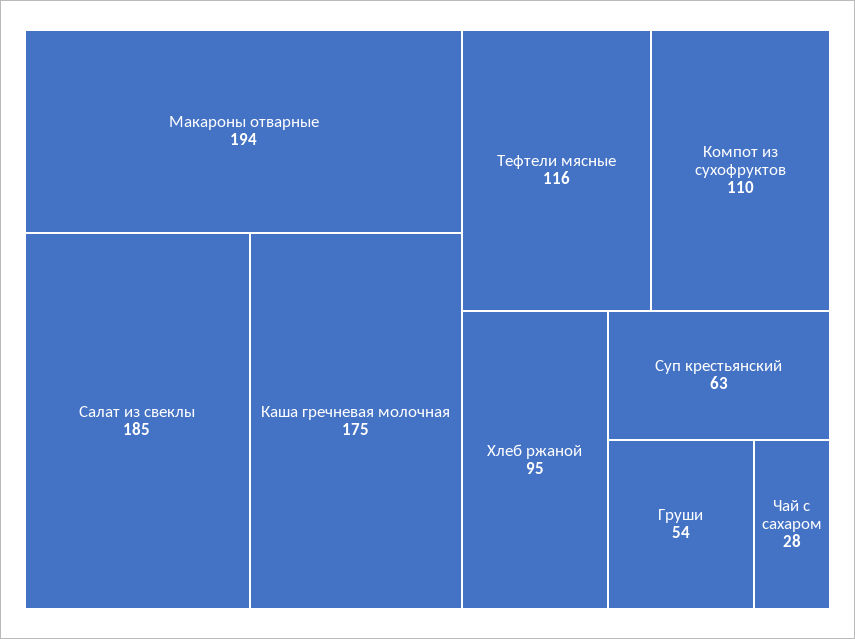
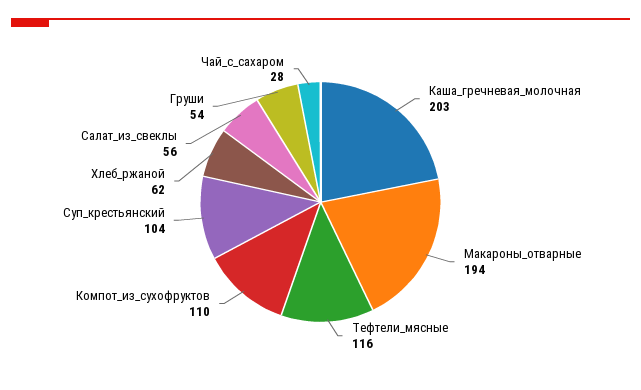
Салат из свеклы: 185 -> 56
Каша гречневая молочная: 175 -> 203
Хлеб ржаной: 95 -> 62
Суп крестьянский: 63 -> 104

